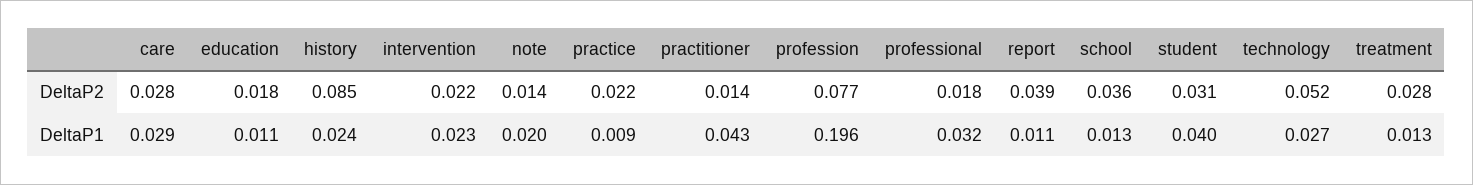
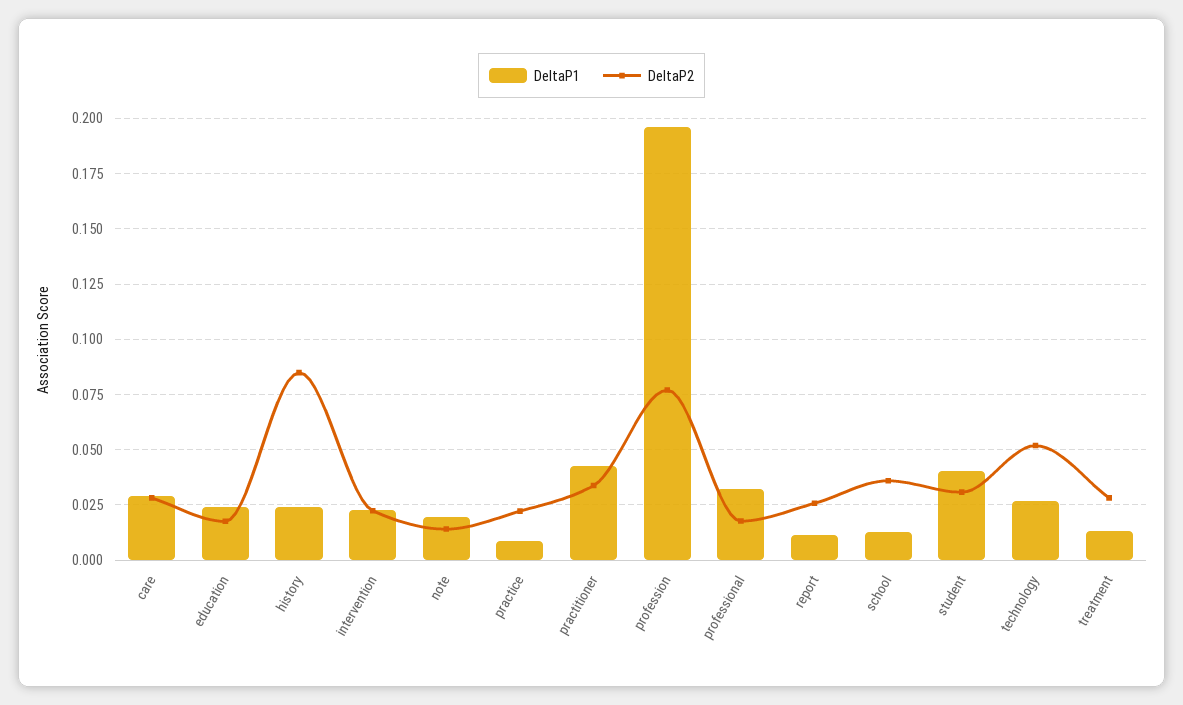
DeltaP2, practitioner: 0.014 -> 0.035
DeltaP2, report: 0.039 -> 0.025
DeltaP1, education: 0.011 -> 0.025

